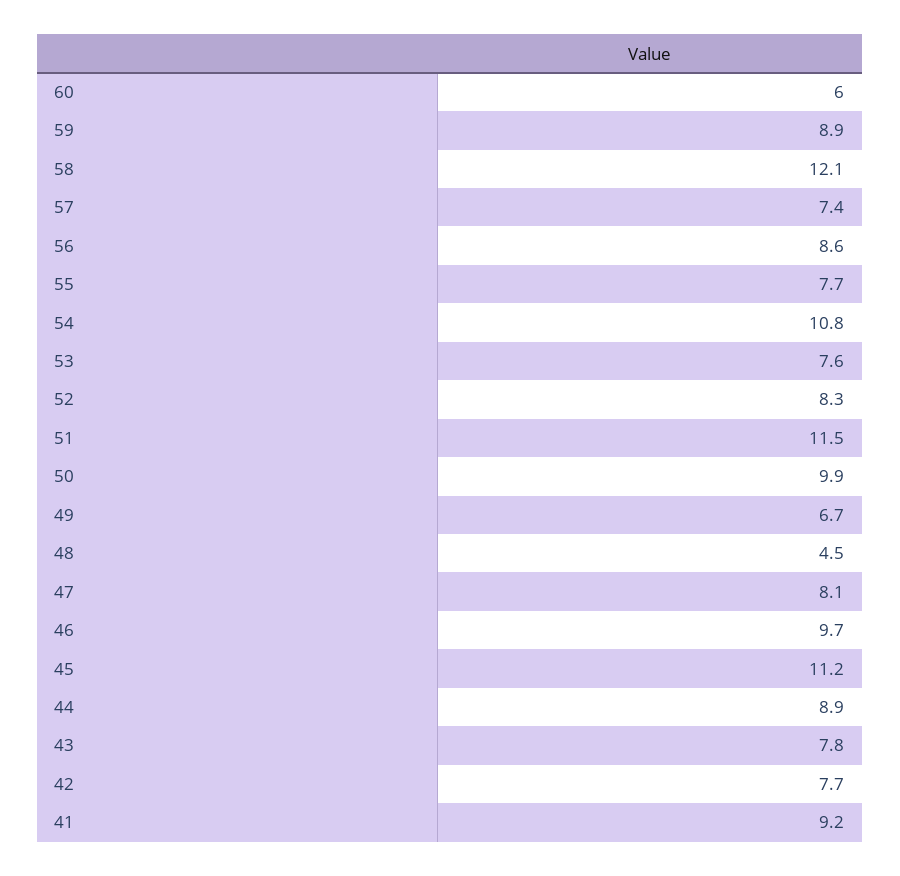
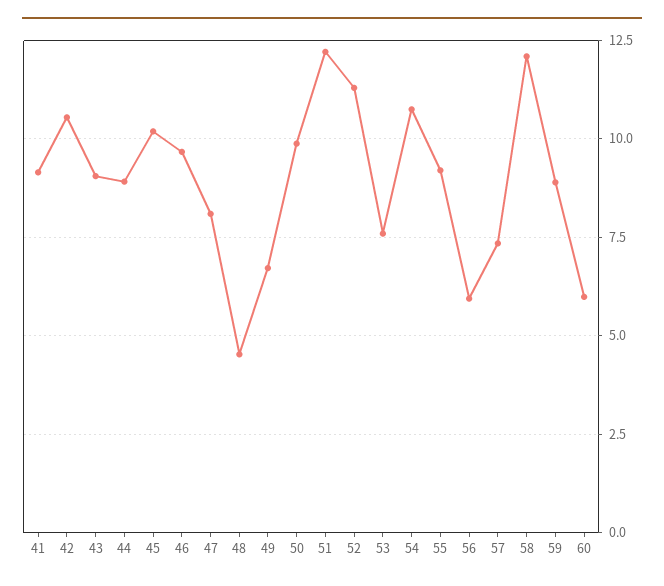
56: 8.6 -> 6
55: 7.7 -> 9.25
52: 8.3 -> 11.25
51: 11.5 -> 12.25
45: 11.2 -> 10.25
43: 7.8 -> 9
42: 7.7 -> 10.5

